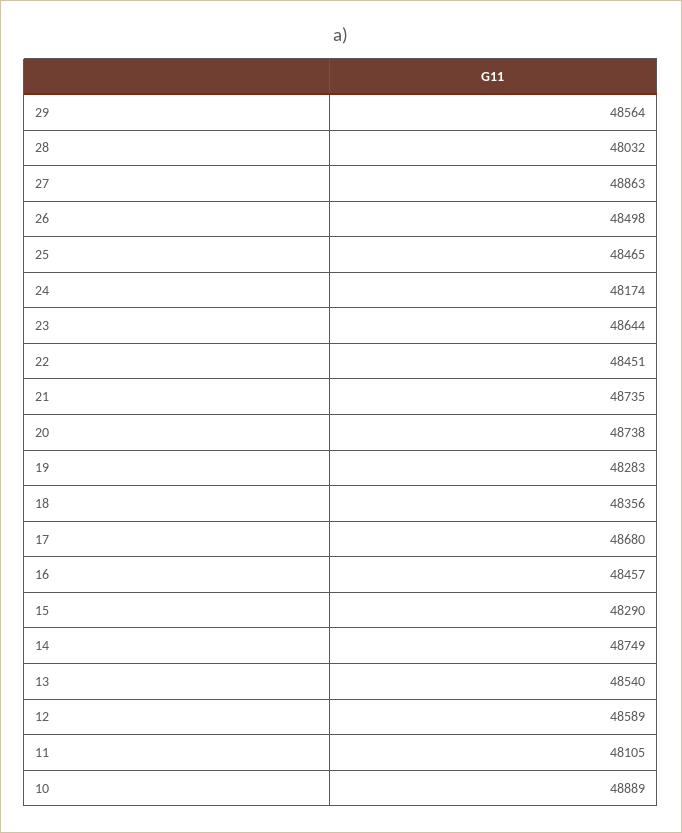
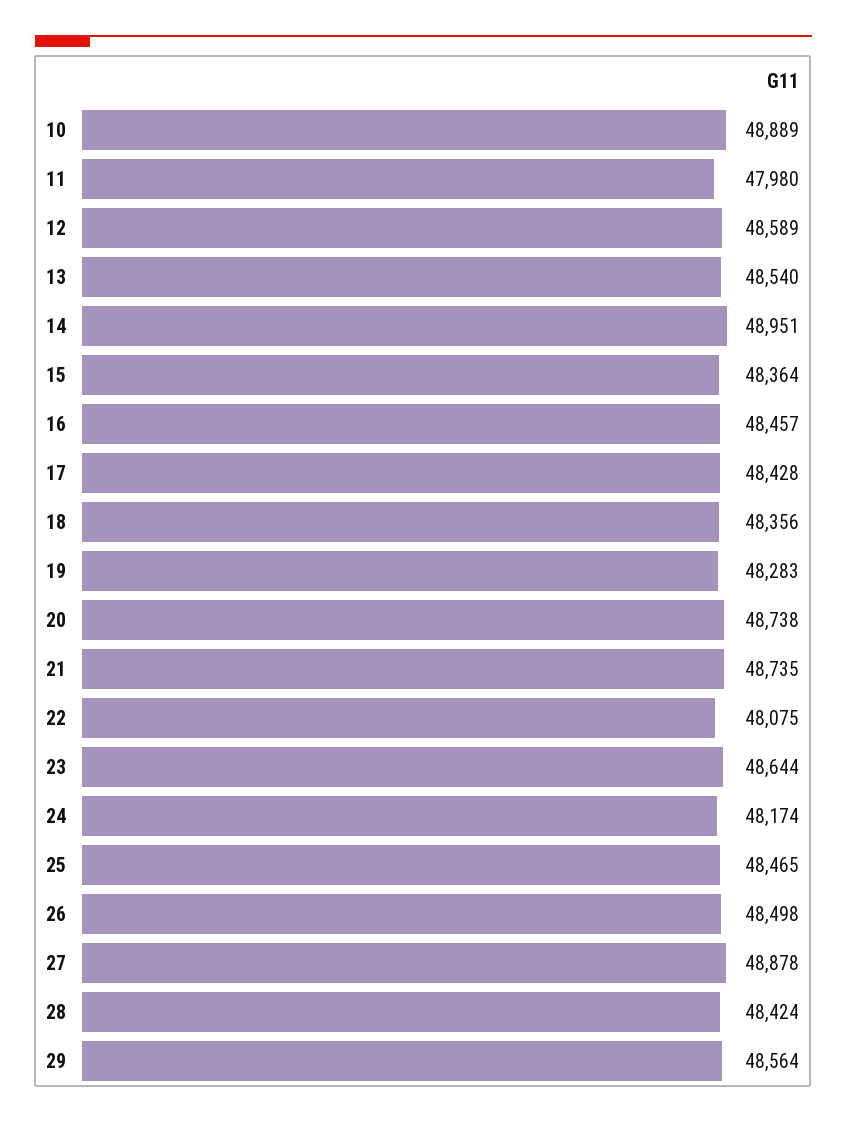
28: 48032 -> 48424
27: 48863 -> 48878
22: 48451 -> 48075
17: 48680 -> 48428
15: 48290 -> 48364
14: 48749 -> 48951
11: 48105 -> 47980

